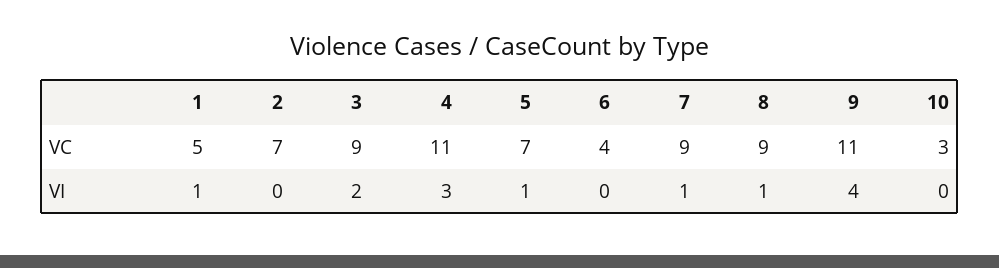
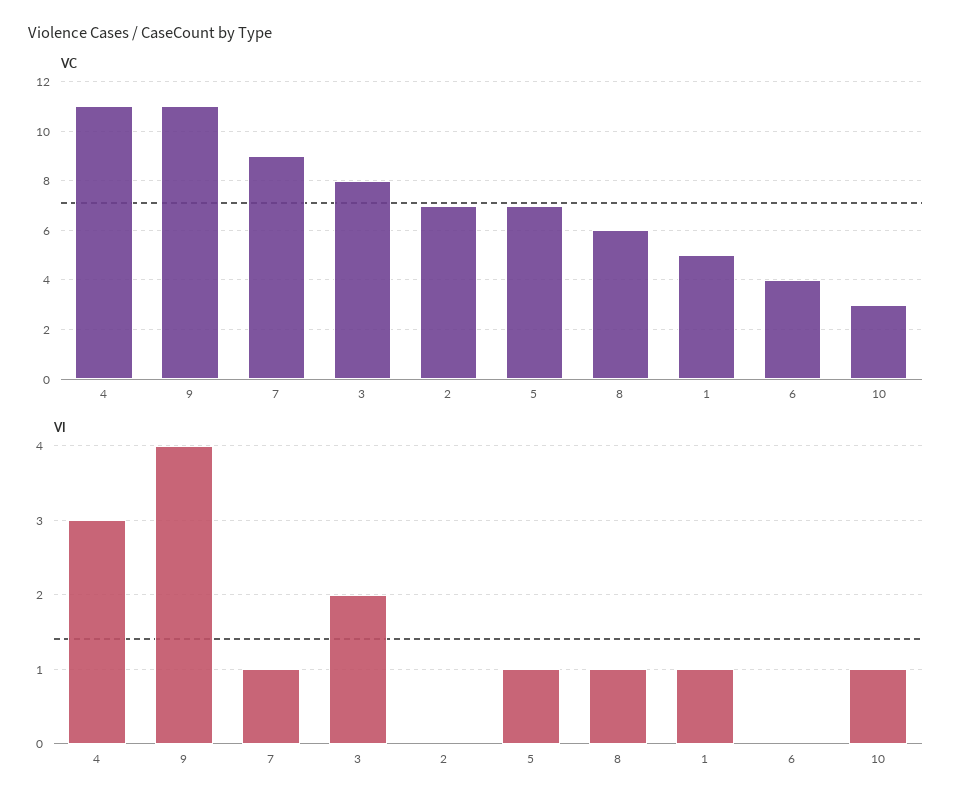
VC, 3: 9 -> 8
VC, 8: 9 -> 6
VI, 10: 0 -> 1

